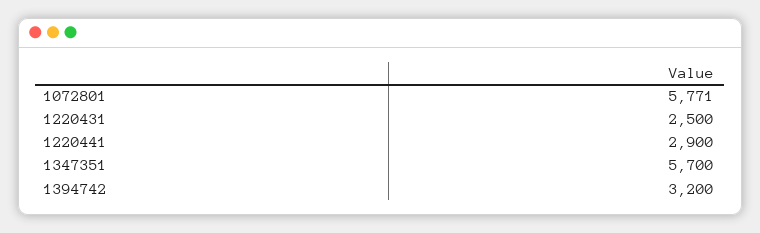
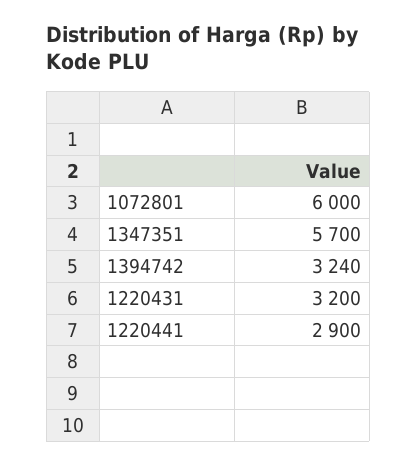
1072801: 5771 -> 6000
1220431: 2500 -> 3200
1394742: 3200 -> 3240

